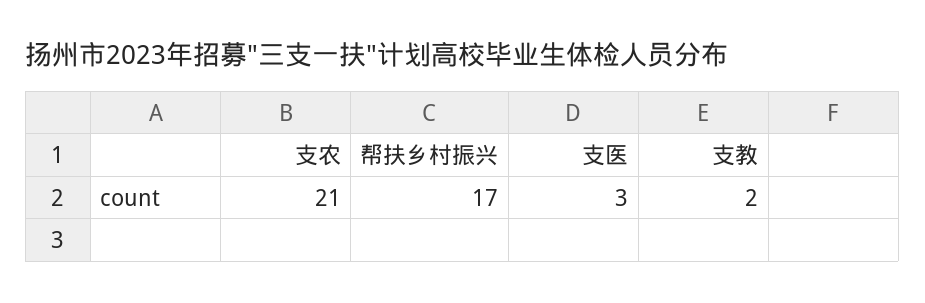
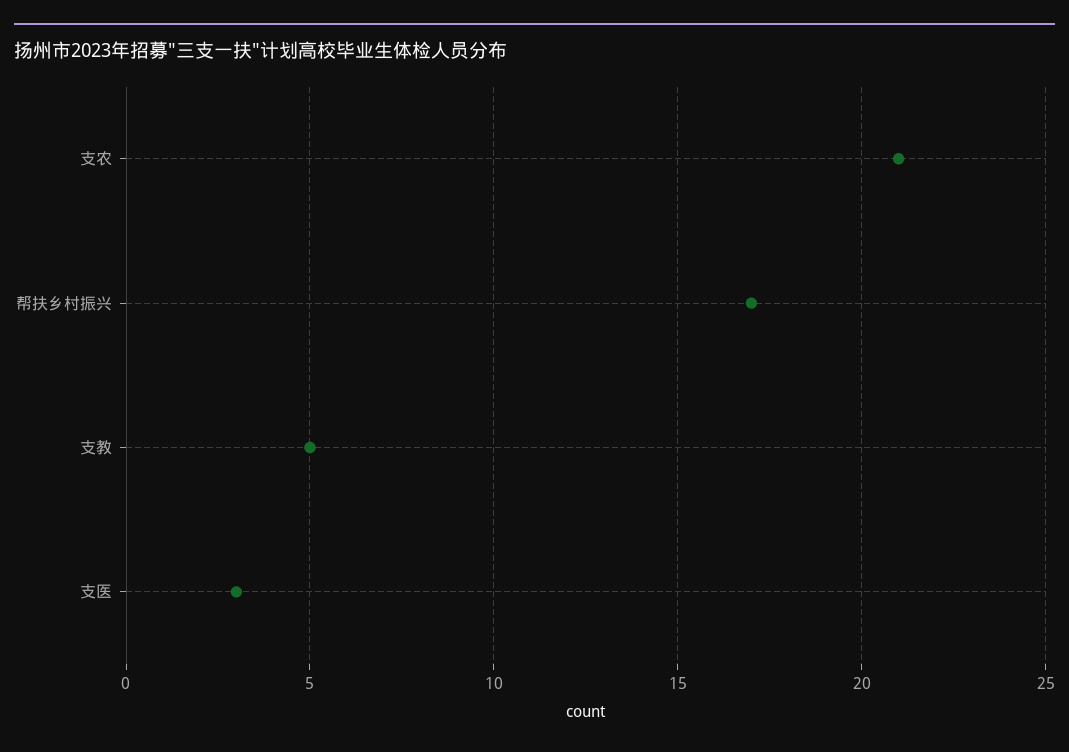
支教: 2 -> 5

